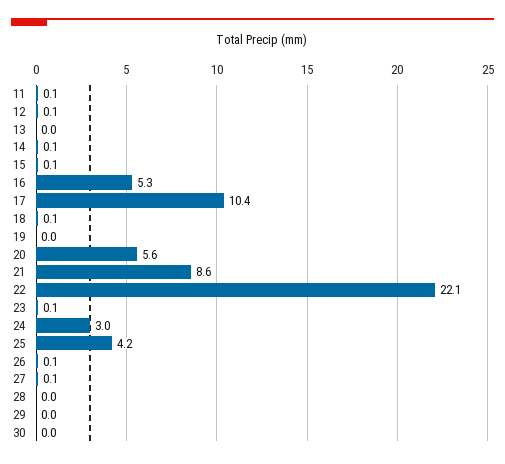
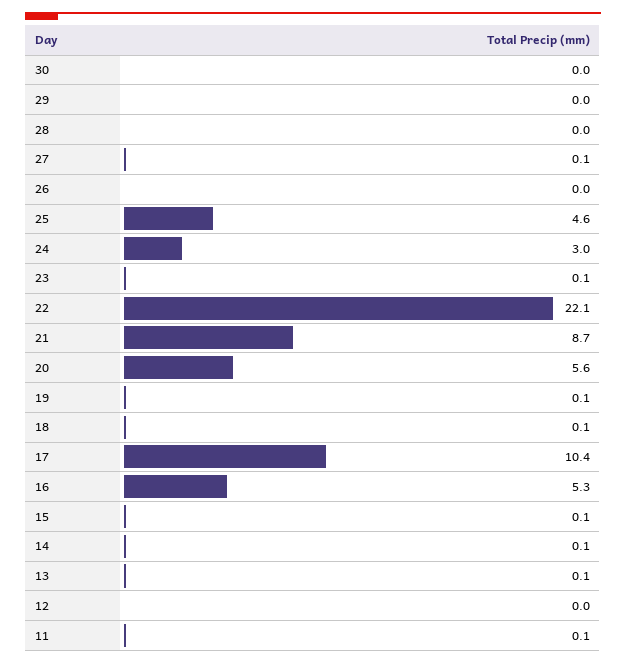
12: 0.1 -> 0
13: 0 -> 0.1
19: 0 -> 0.1
21: 8.6 -> 8.7
25: 4.2 -> 4.6
26: 0.1 -> 0

